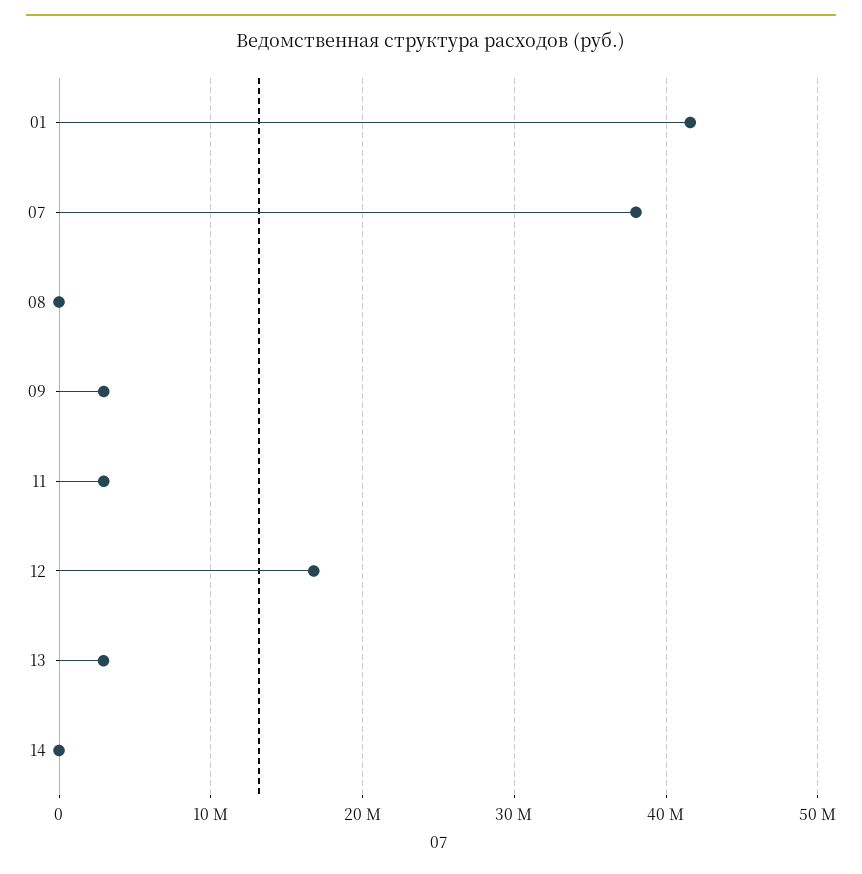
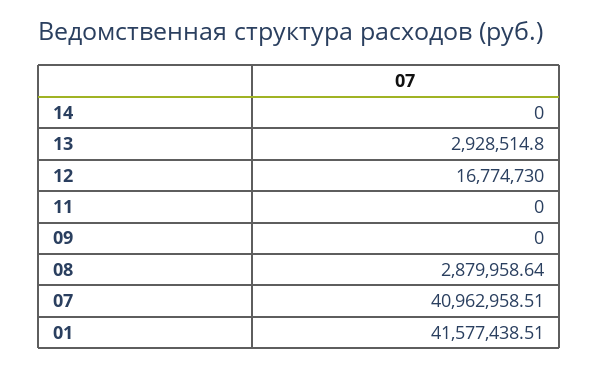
07: 38000000 -> 40962958.51
08: 0 -> 2879958.64
09: 3000000 -> 0
11: 3000000 -> 0

